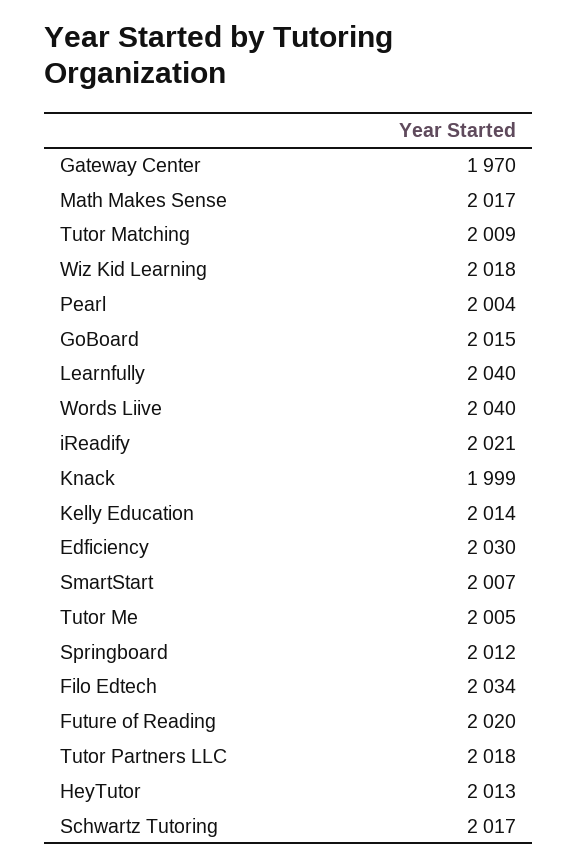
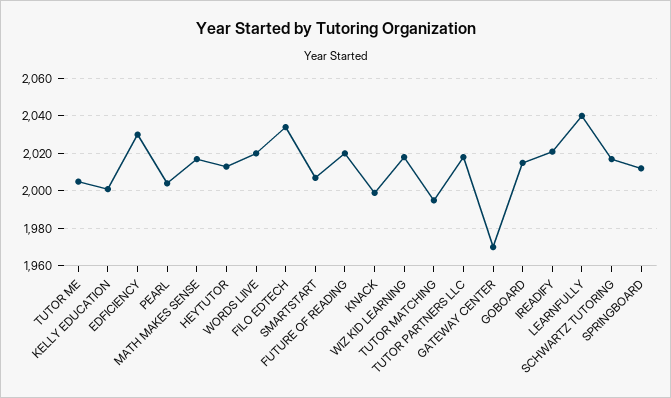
Tutor Matching: 2009 -> 1995
Words Liive: 2040 -> 2020
Kelly Education: 2014 -> 2000

